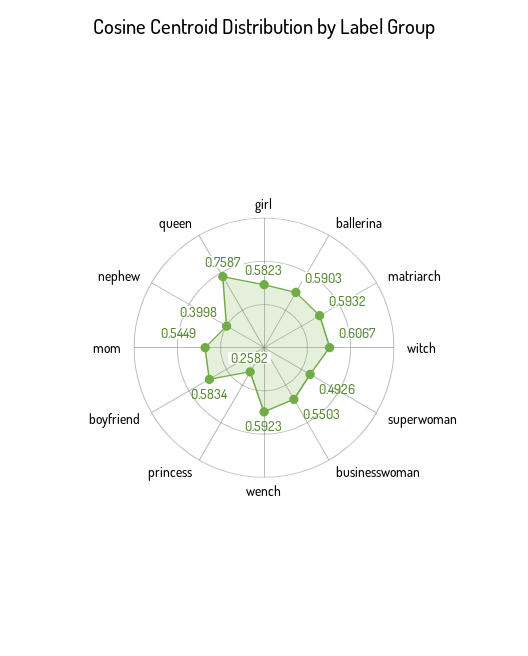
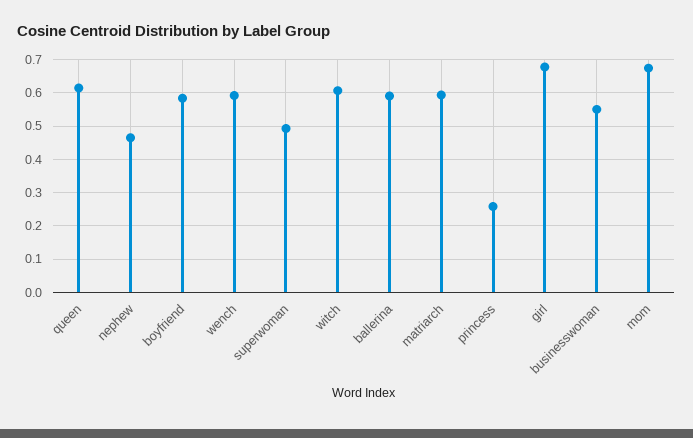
girl: 0.5823 -> 0.68
mom: 0.5449 -> 0.68
nephew: 0.3998 -> 0.46
queen: 0.7587 -> 0.62

